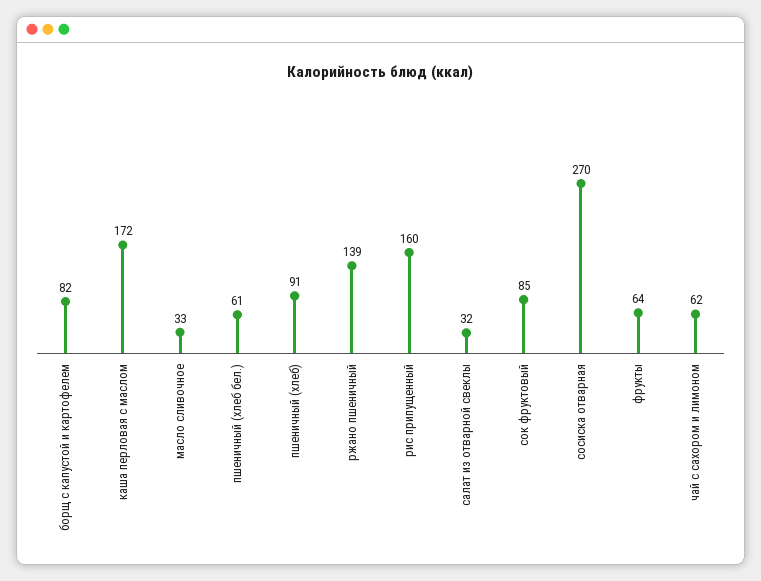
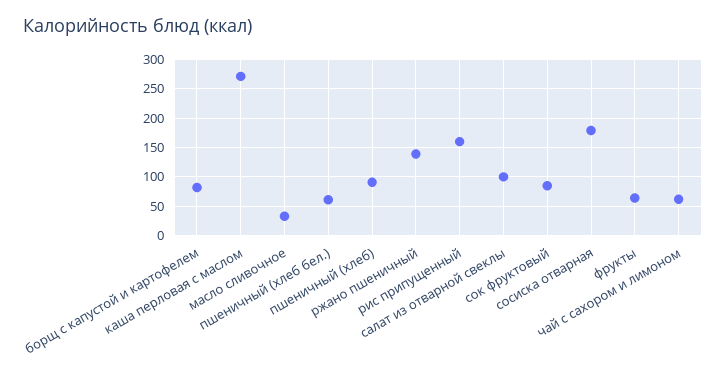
каша перловая с маслом: 172 -> 275
салат из отварной свеклы: 32 -> 100
сосиска отварная: 270 -> 175

